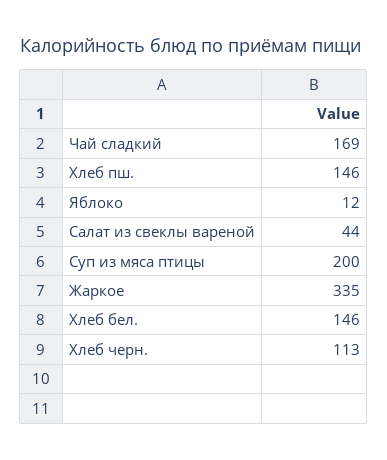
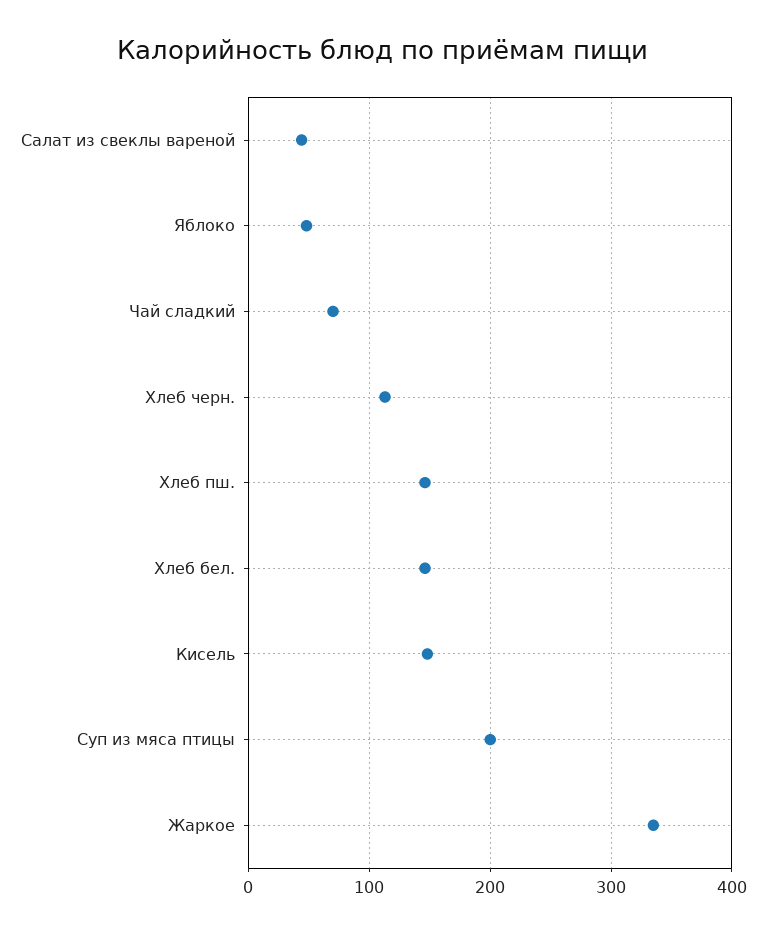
Чай сладкий: 169 -> 70
Яблоко: 12 -> 50
Кисель: none -> 150

